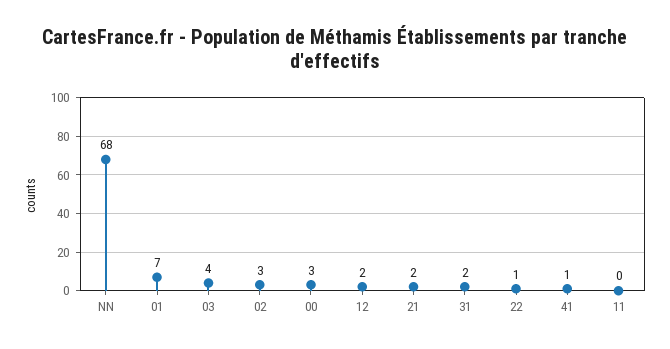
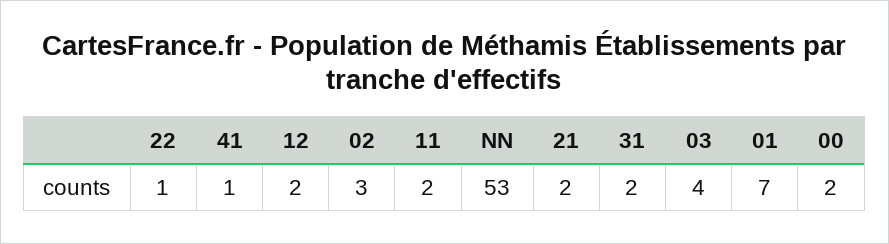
NN: 68 -> 53
00: 3 -> 2
11: 0 -> 2

